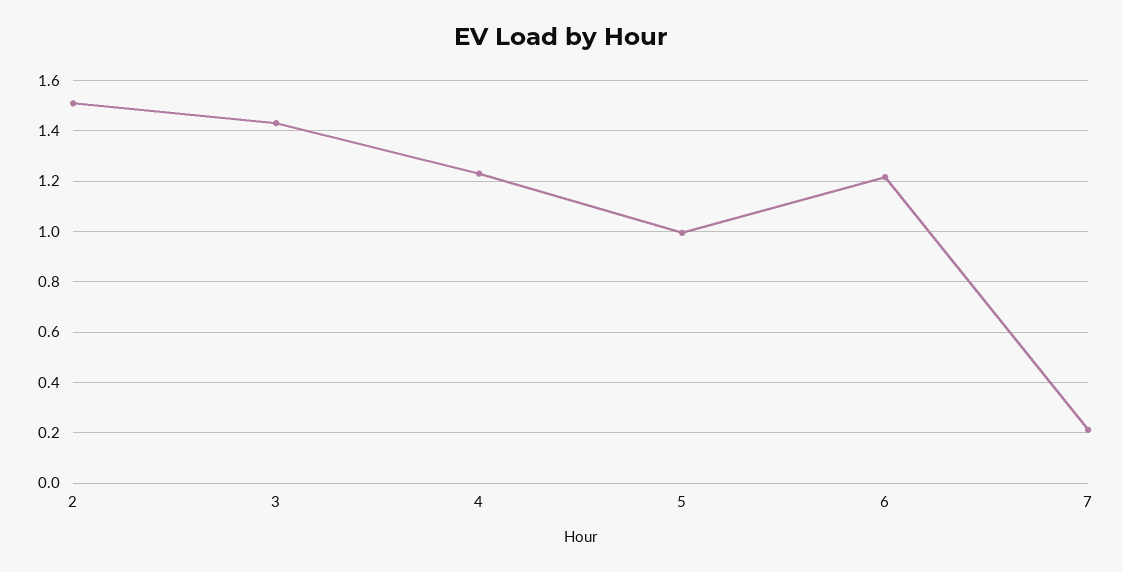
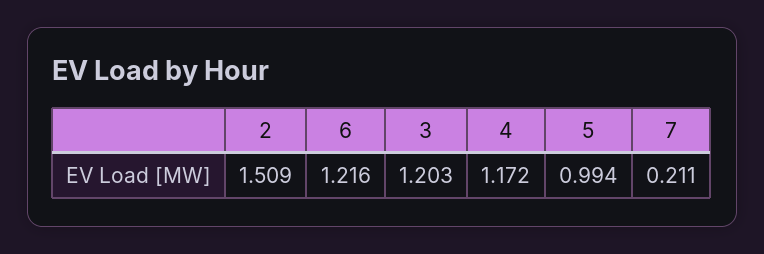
3: 1.425 -> 1.203
4: 1.225 -> 1.172

